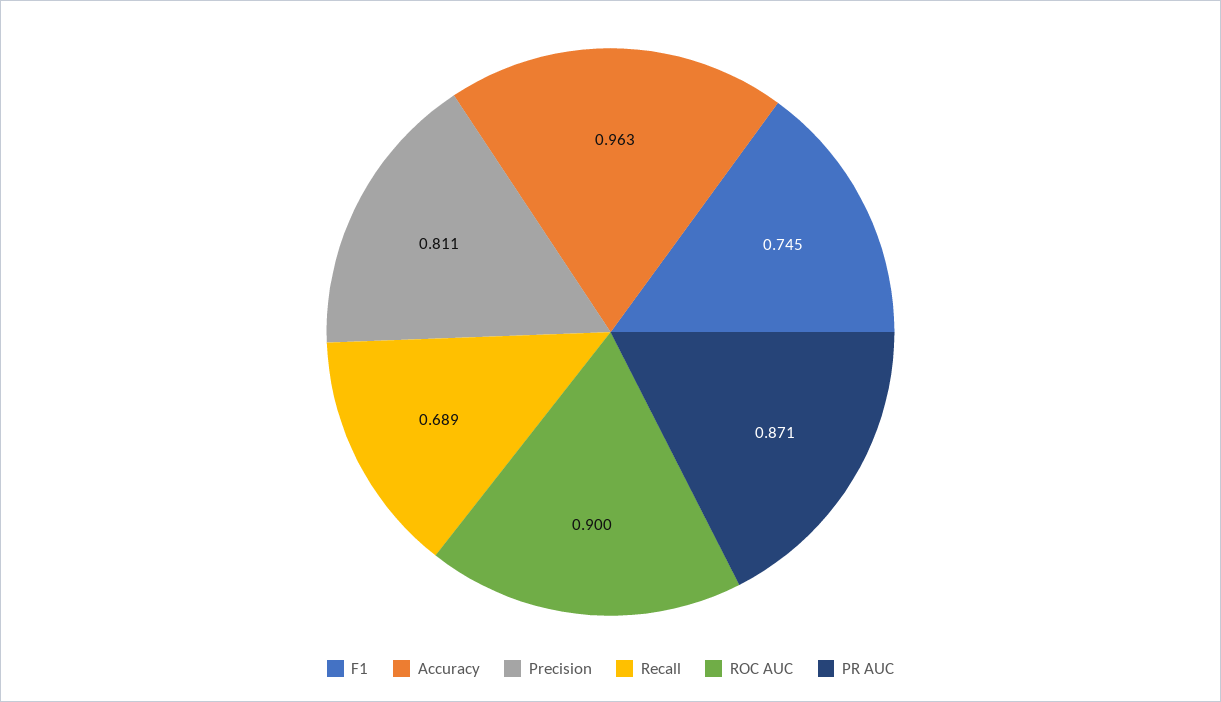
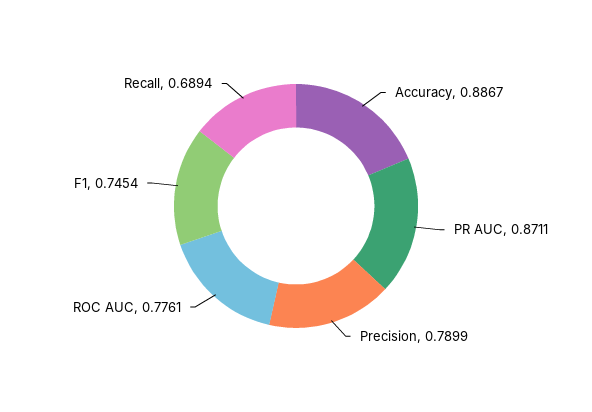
Accuracy: 0.963 -> 0.8867
Precision: 0.811 -> 0.7899
ROC AUC: 0.9 -> 0.7761

